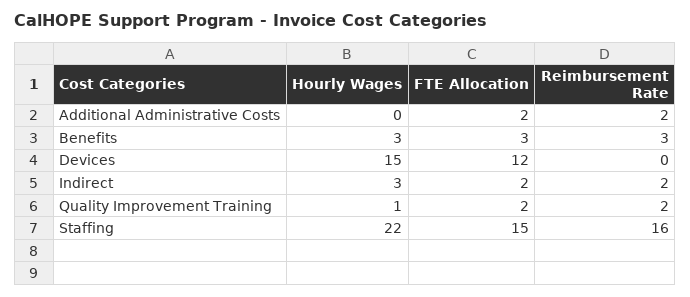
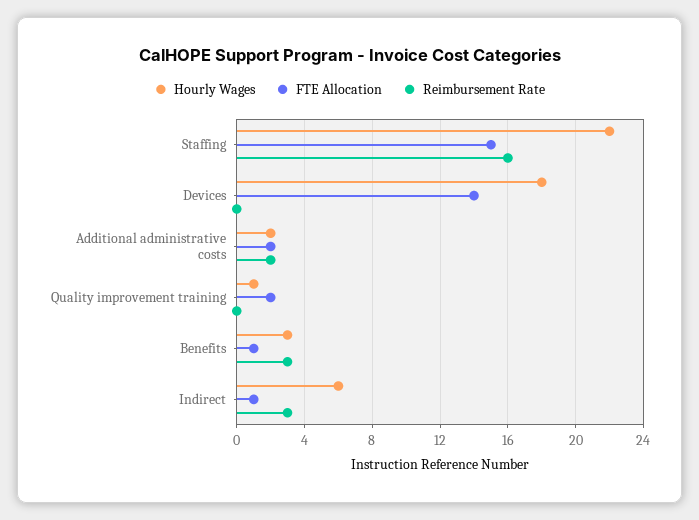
Hourly Wages, Additional Administrative Costs: 0 -> 2
FTE Allocation, Benefits: 3 -> 1
Hourly Wages, Devices: 15 -> 18
FTE Allocation, Devices: 12 -> 14
Hourly Wages, Indirect: 3 -> 6
FTE Allocation, Indirect: 2 -> 1
Reimbursement Rate, Indirect: 2 -> 3
Reimbursement Rate, Quality Improvement Training: 2 -> 0

